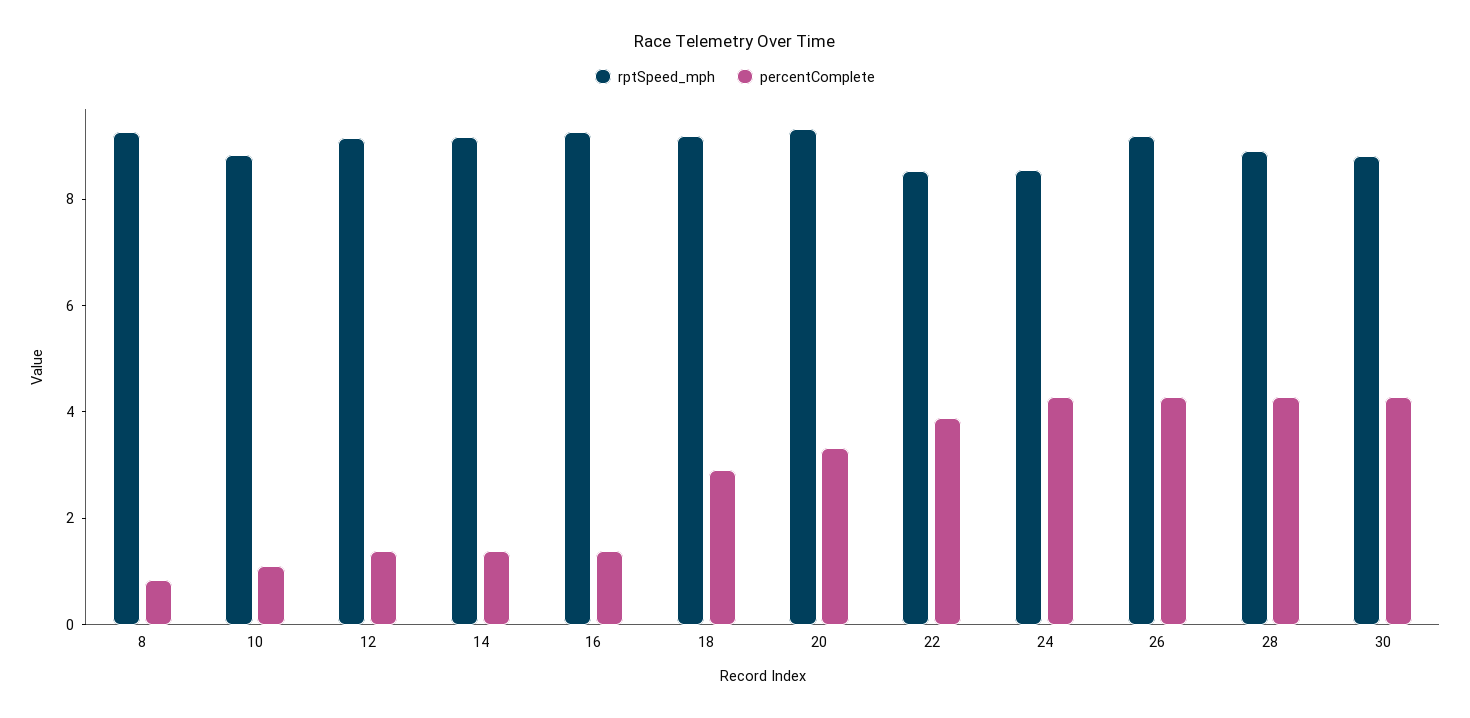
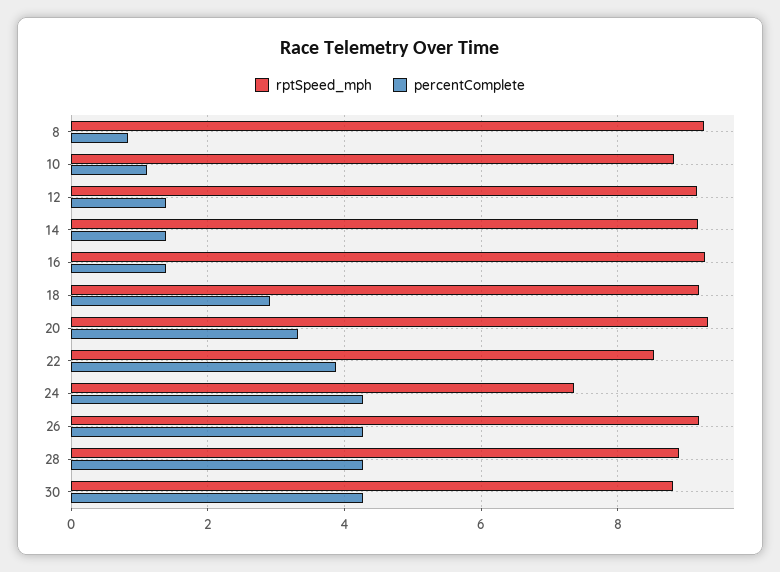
rptSpeed_mph, 24: 8.5 -> 7.4

